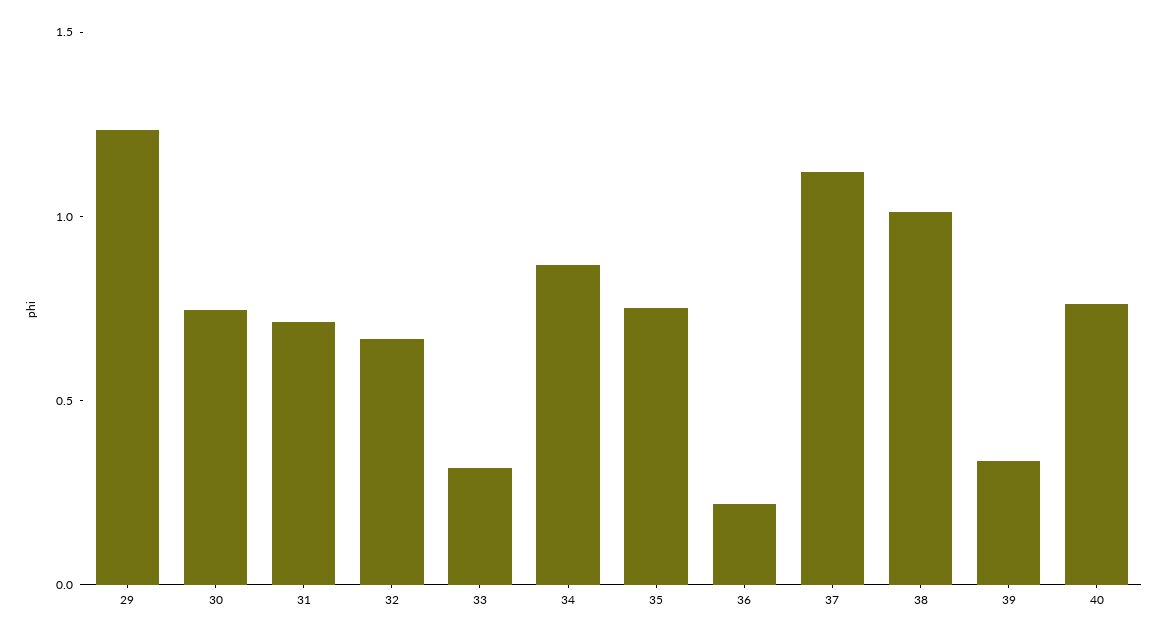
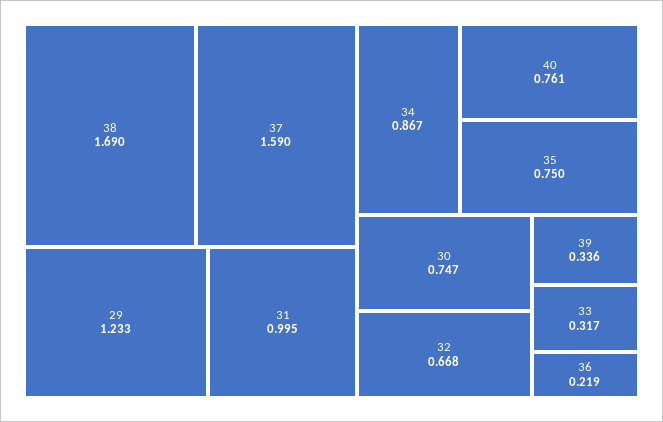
31: 0.7 -> 0.995
37: 1.1 -> 1.59
38: 1 -> 1.69

